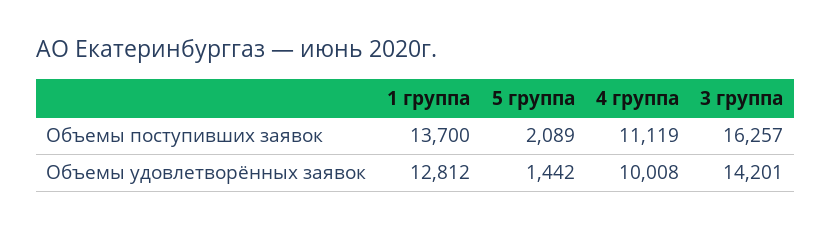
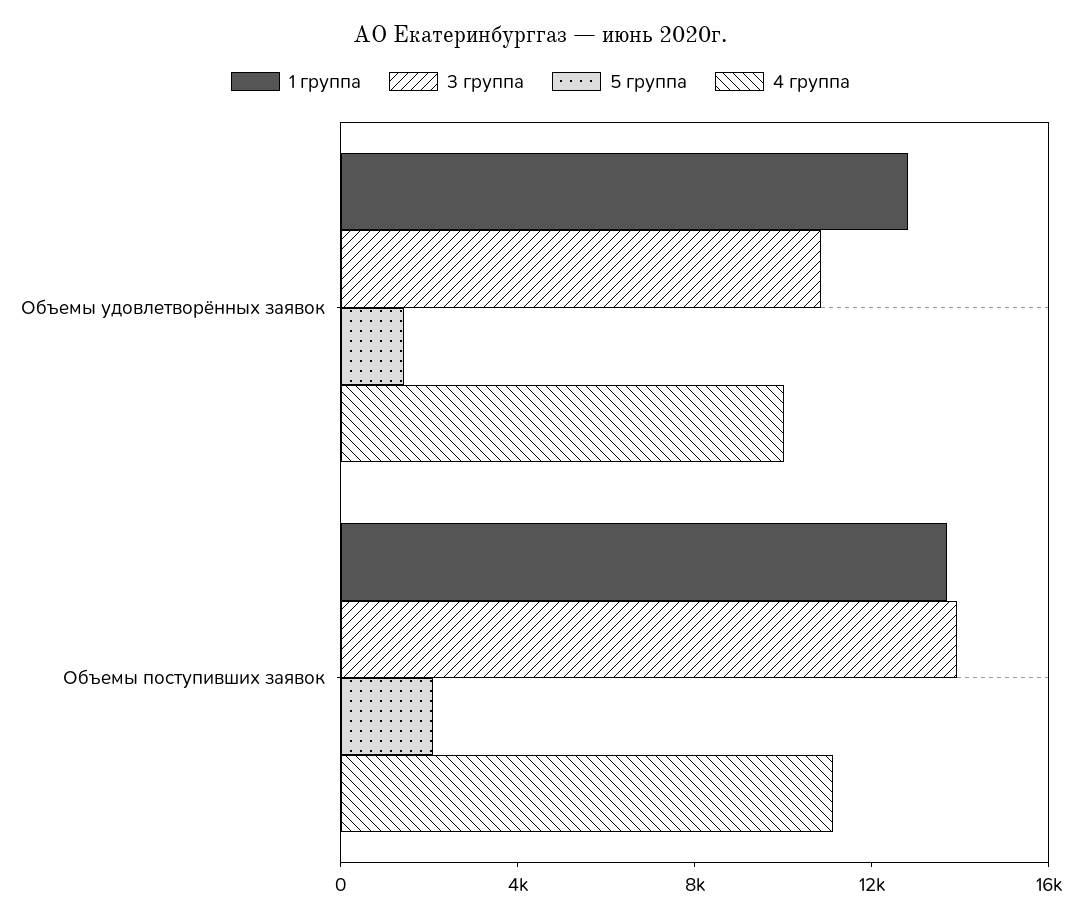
3 группа, Объемы поступивших заявок: 16257 -> 14000
3 группа, Объемы удовлетворённых заявок: 14201 -> 11000

